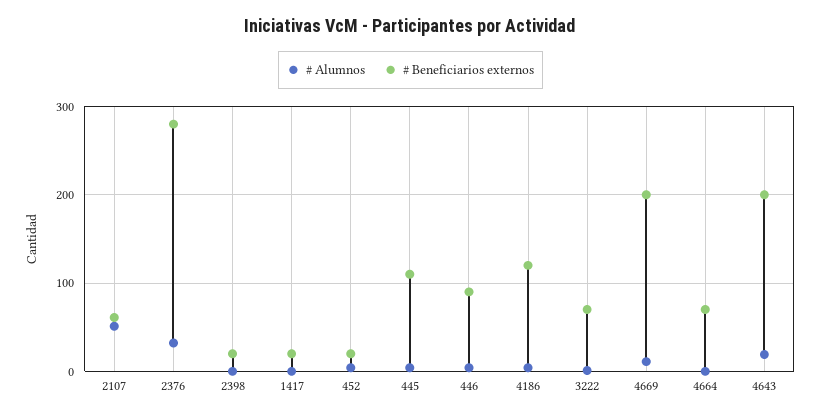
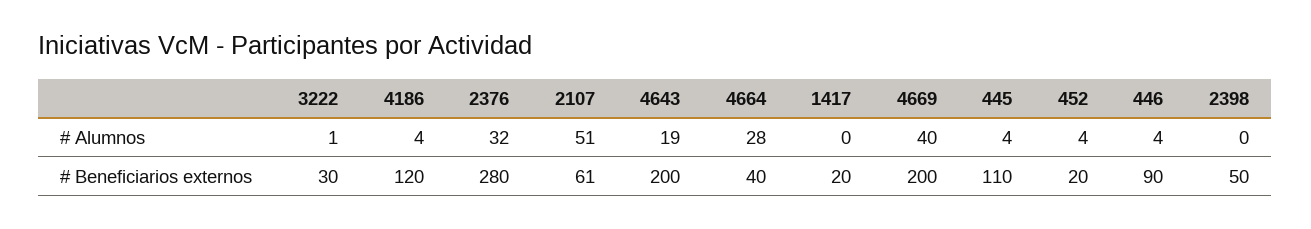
# Beneficiarios externos, 2398: 20 -> 50
# Beneficiarios externos, 3222: 70 -> 30
# Alumnos, 4669: 10 -> 40
# Alumnos, 4664: 0 -> 28
# Beneficiarios externos, 4664: 70 -> 40

